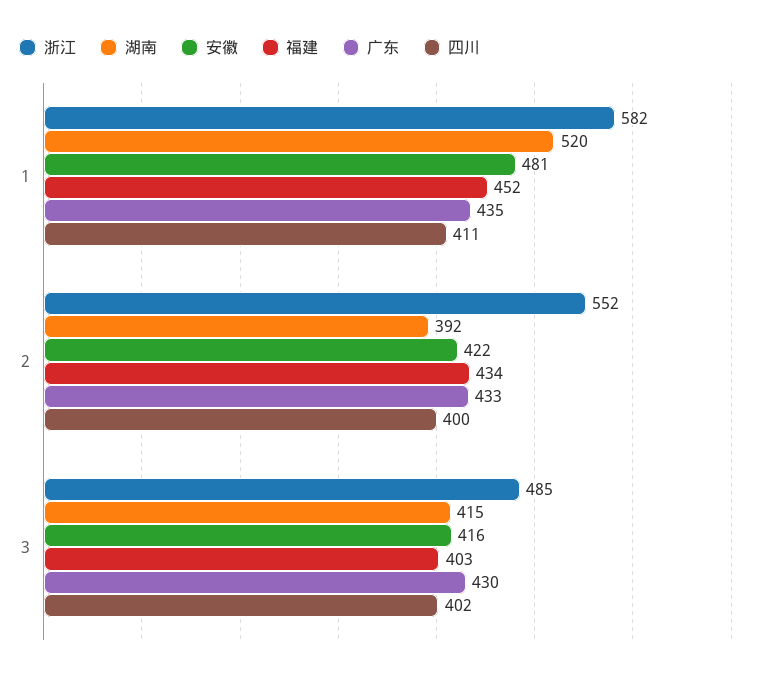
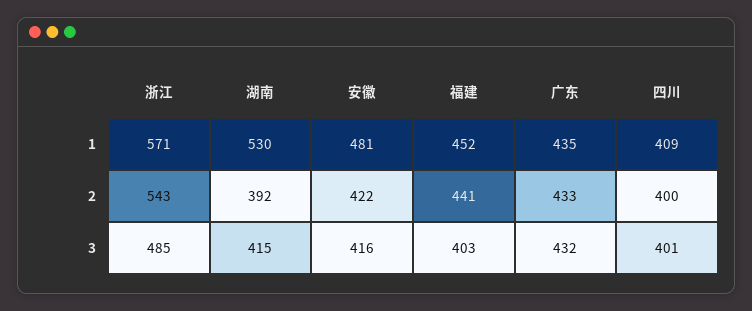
浙江, 1: 582 -> 571
湖南, 1: 520 -> 530
四川, 1: 411 -> 409
浙江, 2: 552 -> 543
福建, 2: 434 -> 441
广东, 3: 430 -> 432
四川, 3: 402 -> 401

